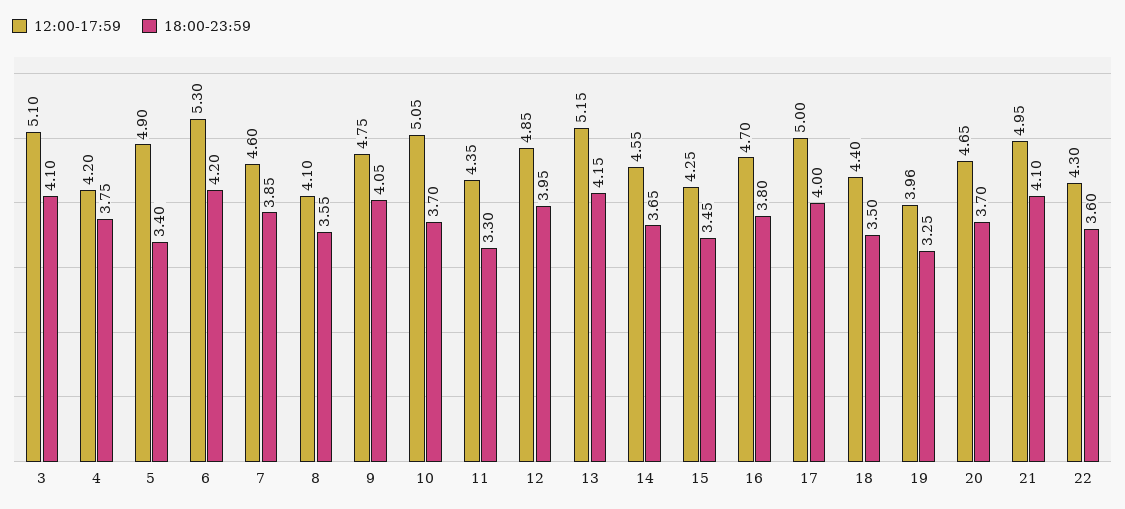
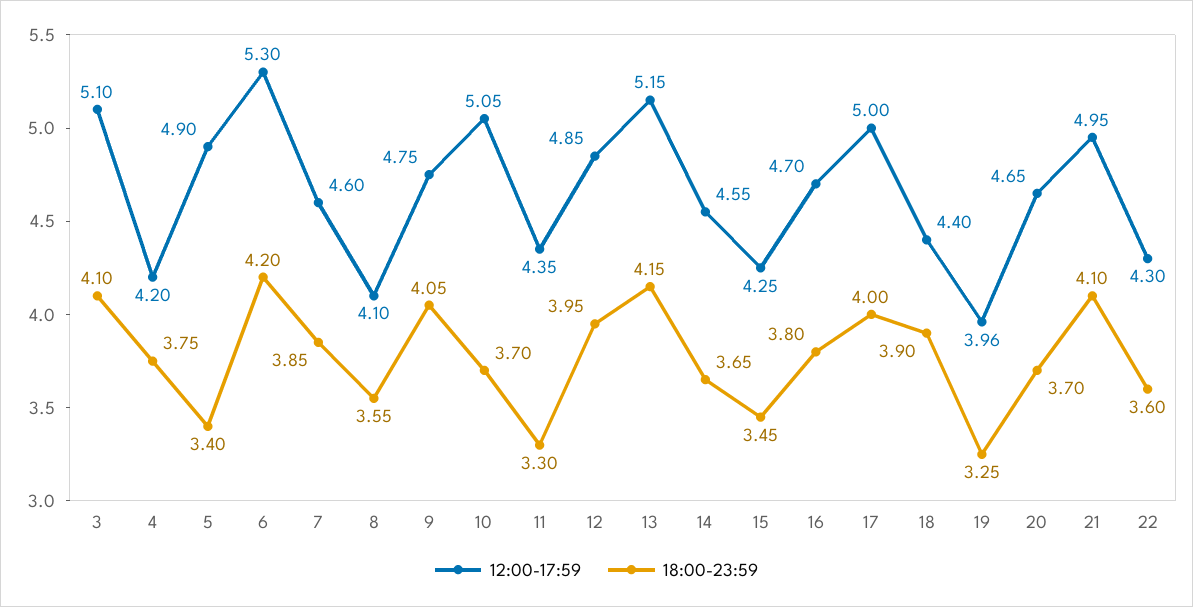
18:00-23:59, 18: 3.5 -> 3.9

